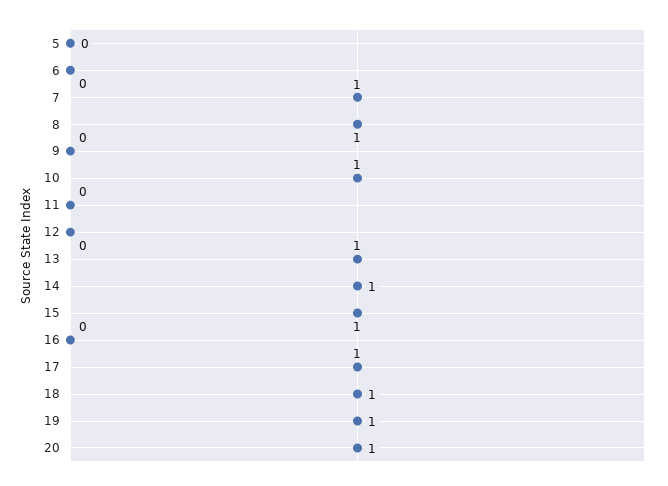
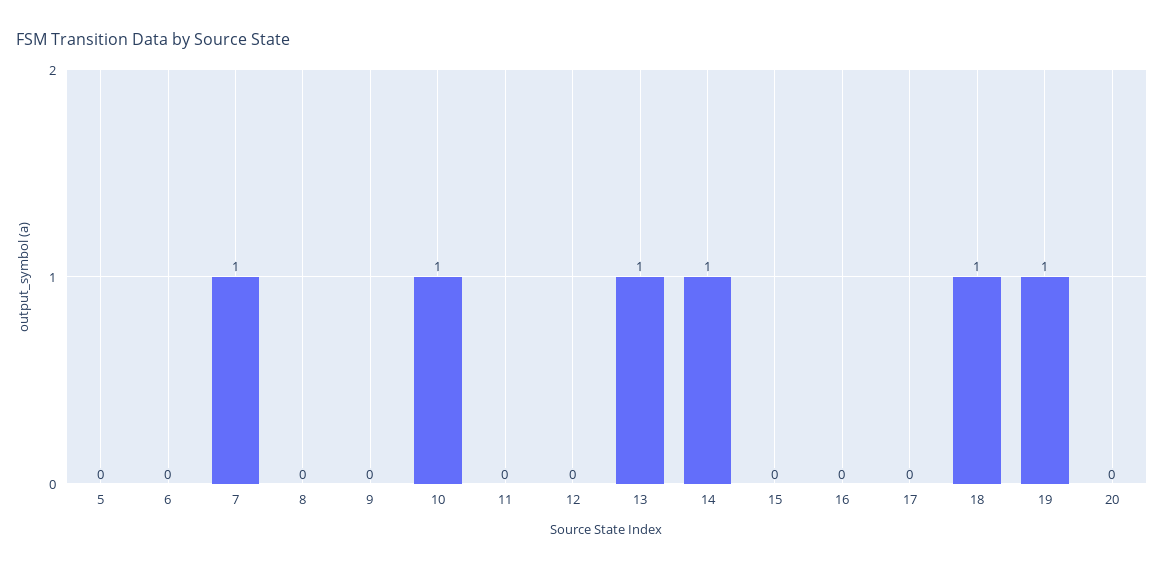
8: 1 -> 0
15: 1 -> 0
17: 1 -> 0
20: 1 -> 0

